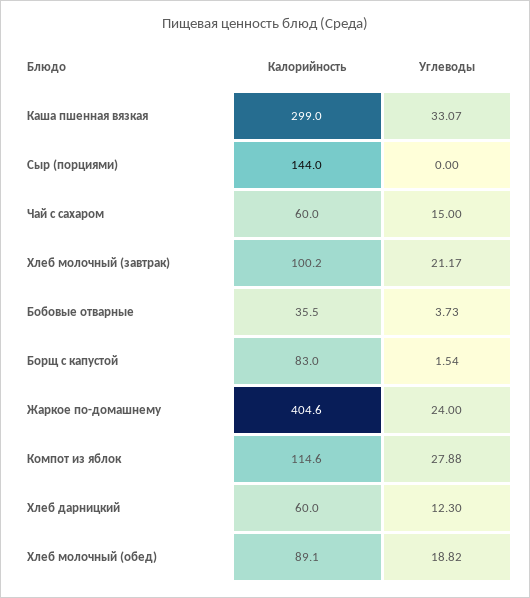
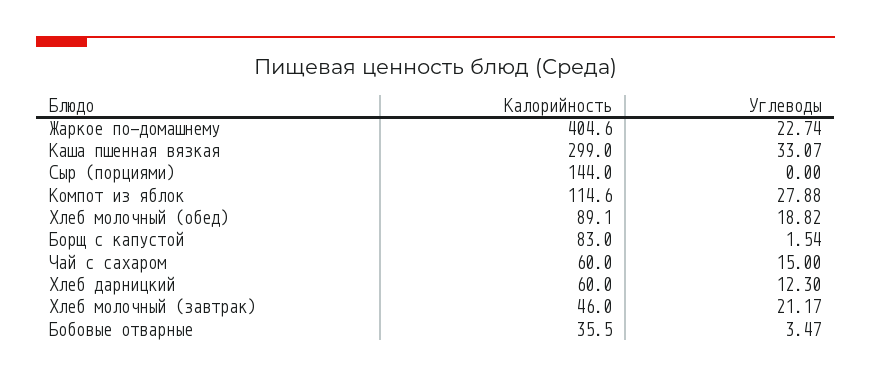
Калорийность, Хлеб молочный (завтрак): 100.2 -> 46
Углеводы, Бобовые отварные: 3.73 -> 3.47
Углеводы, Жаркое по-домашнему: 24 -> 22.74

